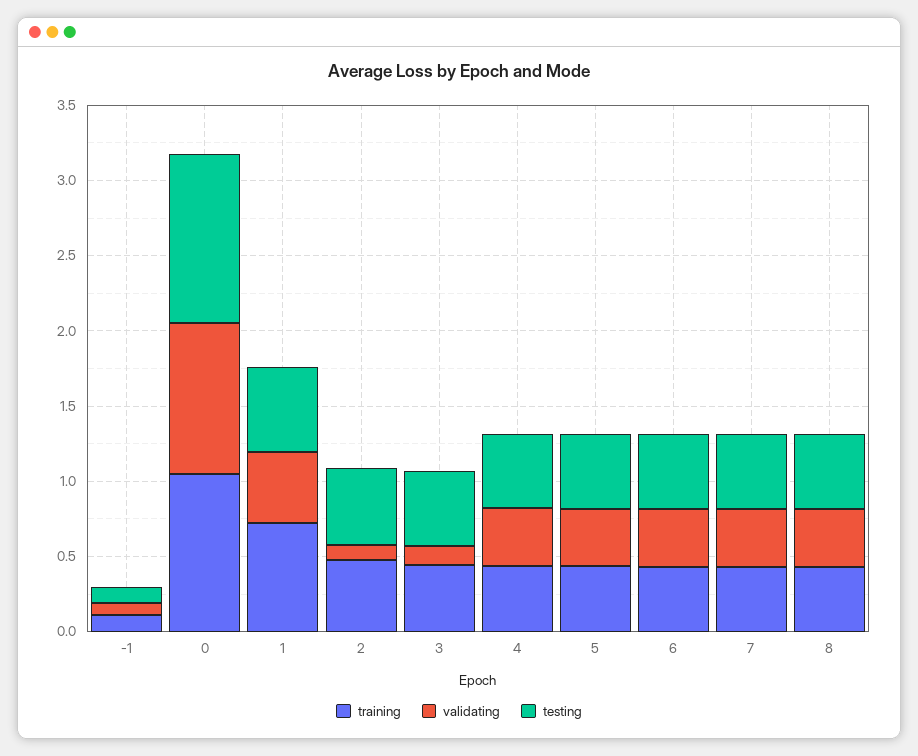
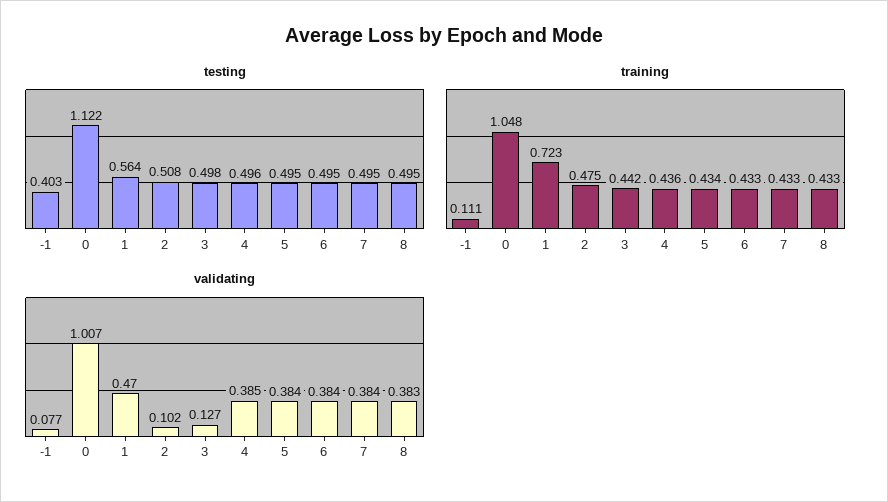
testing, -1: 0.1 -> 0.403

